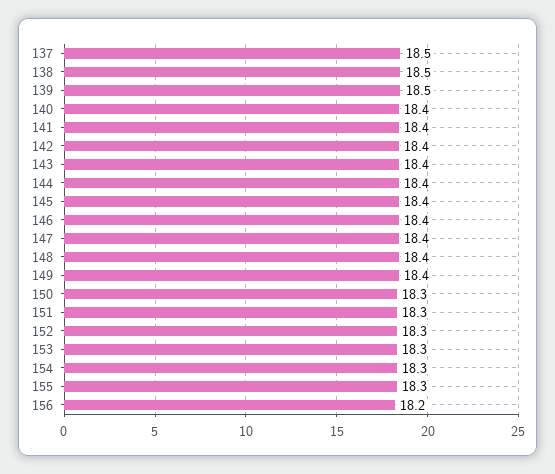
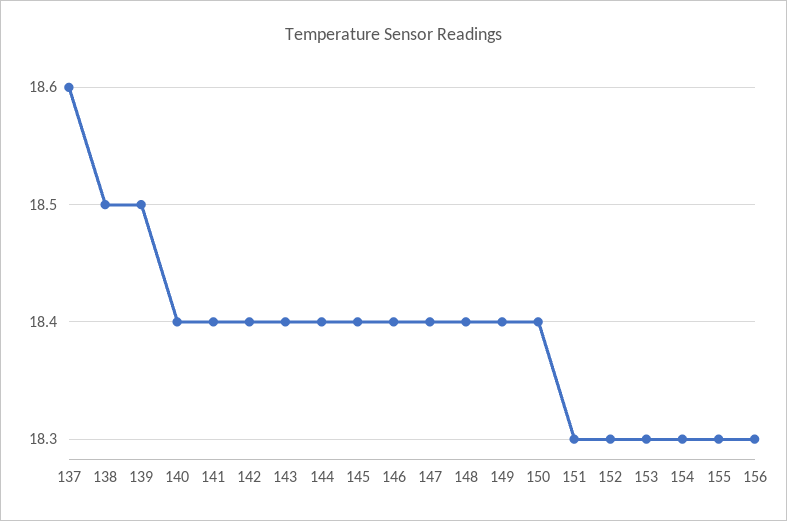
137: 18.5 -> 18.6
150: 18.3 -> 18.4
156: 18.2 -> 18.3

